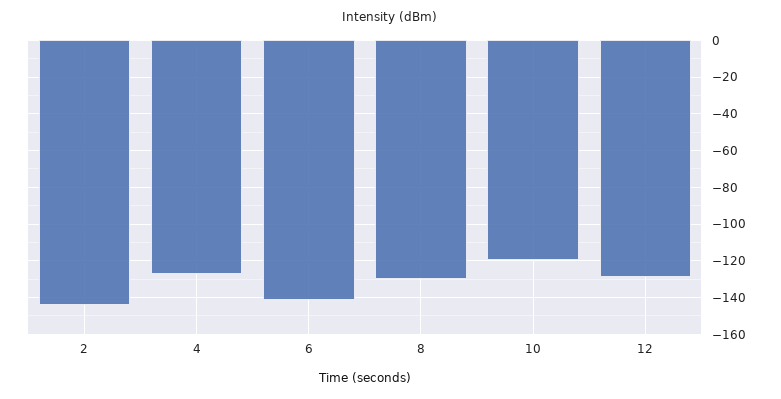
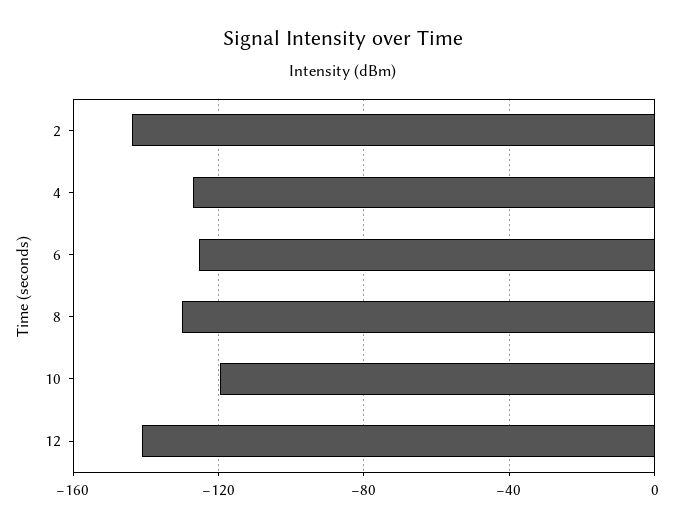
6: -140 -> -125
12: -130 -> -140

